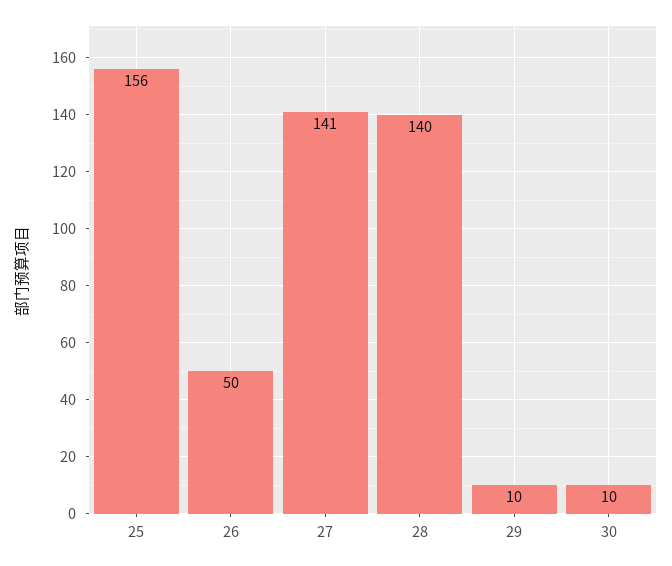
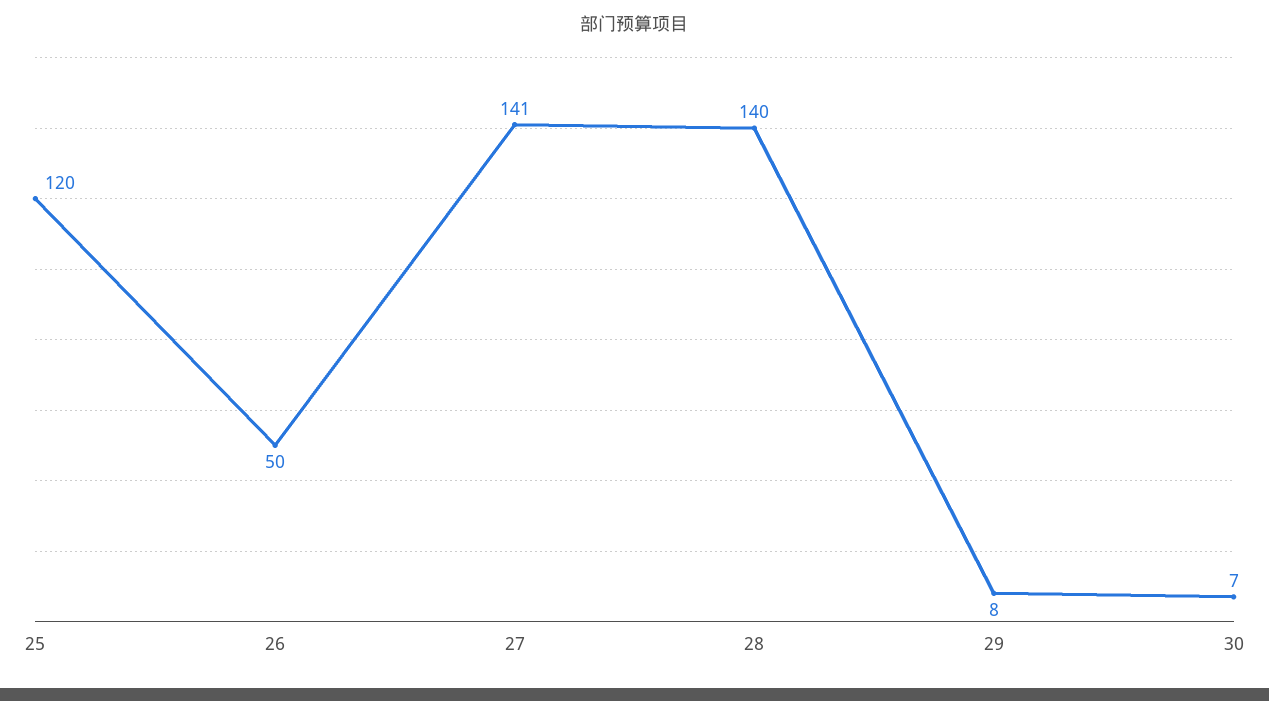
25: 156 -> 120
29: 10 -> 8
30: 10 -> 7

